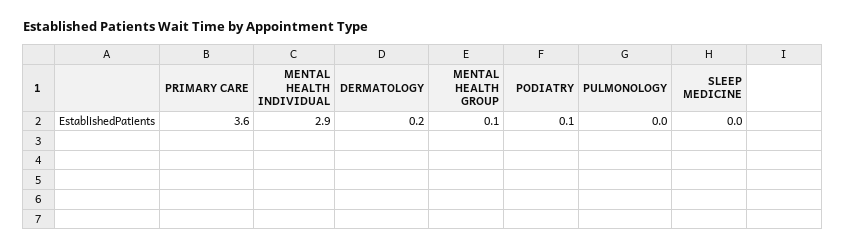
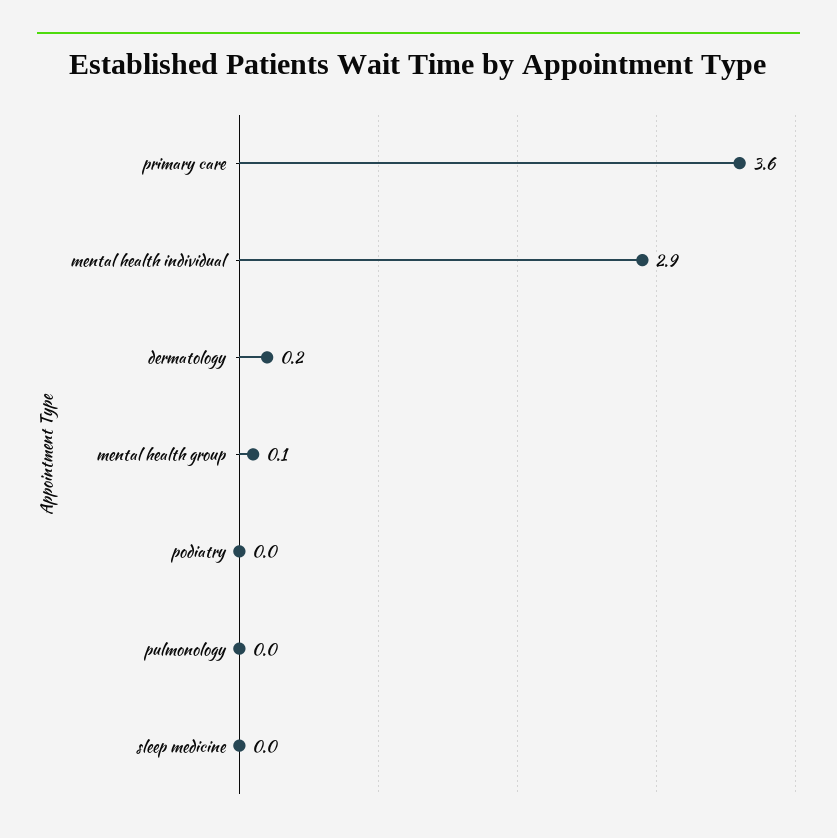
PODIATRY: 0.1 -> 0

